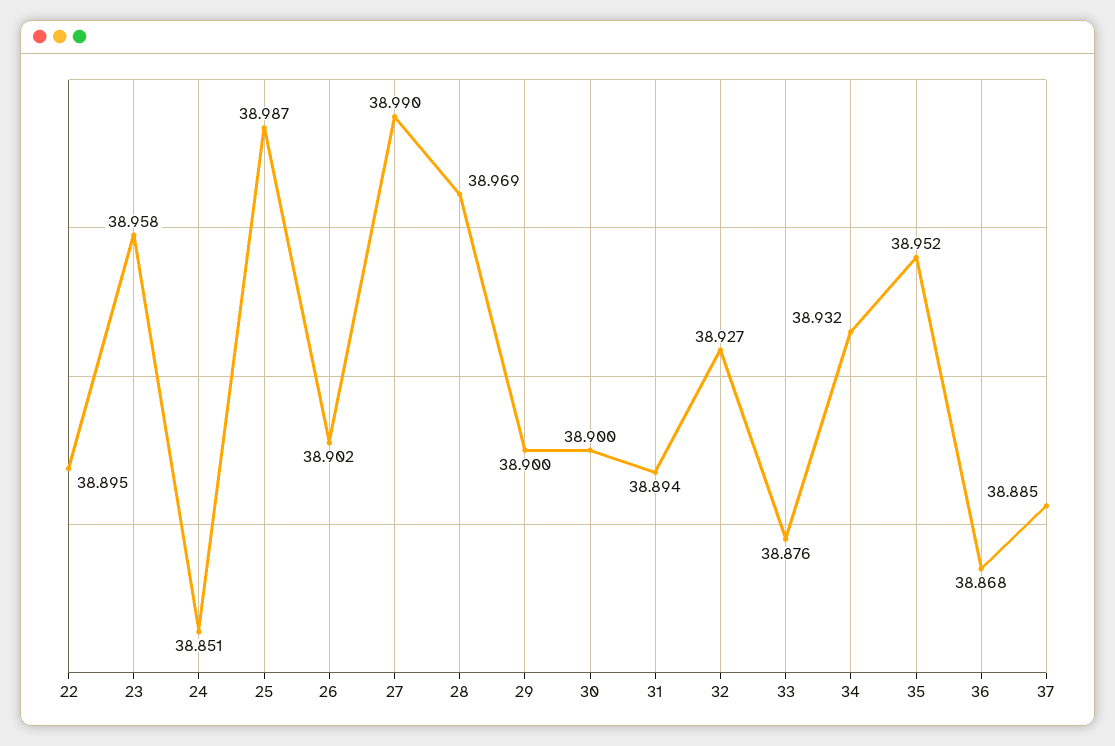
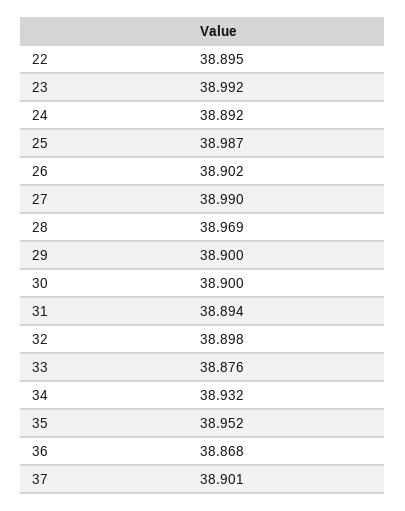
23: 38.958 -> 38.992
24: 38.851 -> 38.892
32: 38.927 -> 38.898
37: 38.885 -> 38.901

